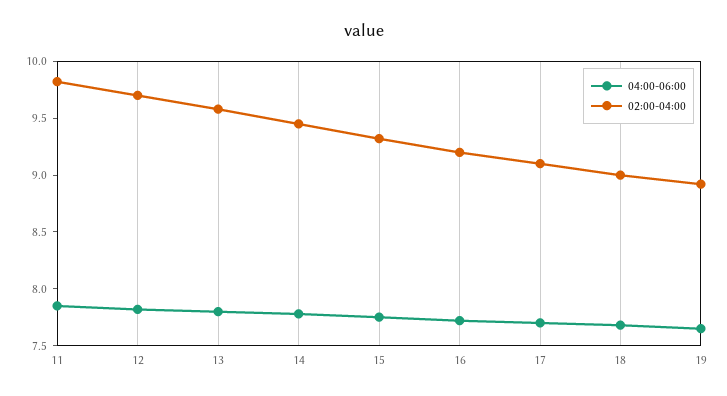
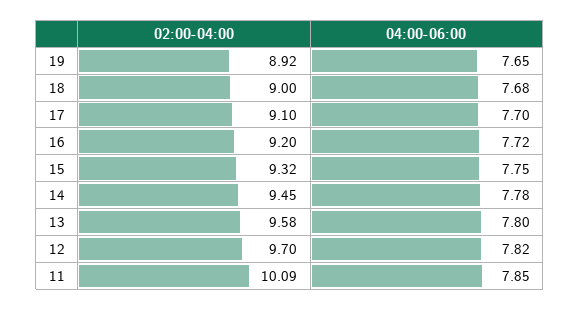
02:00-04:00, 11: 9.8 -> 10.09

